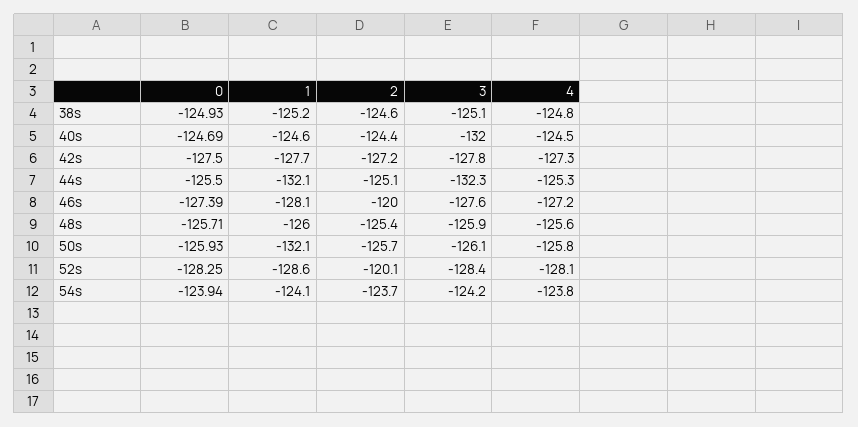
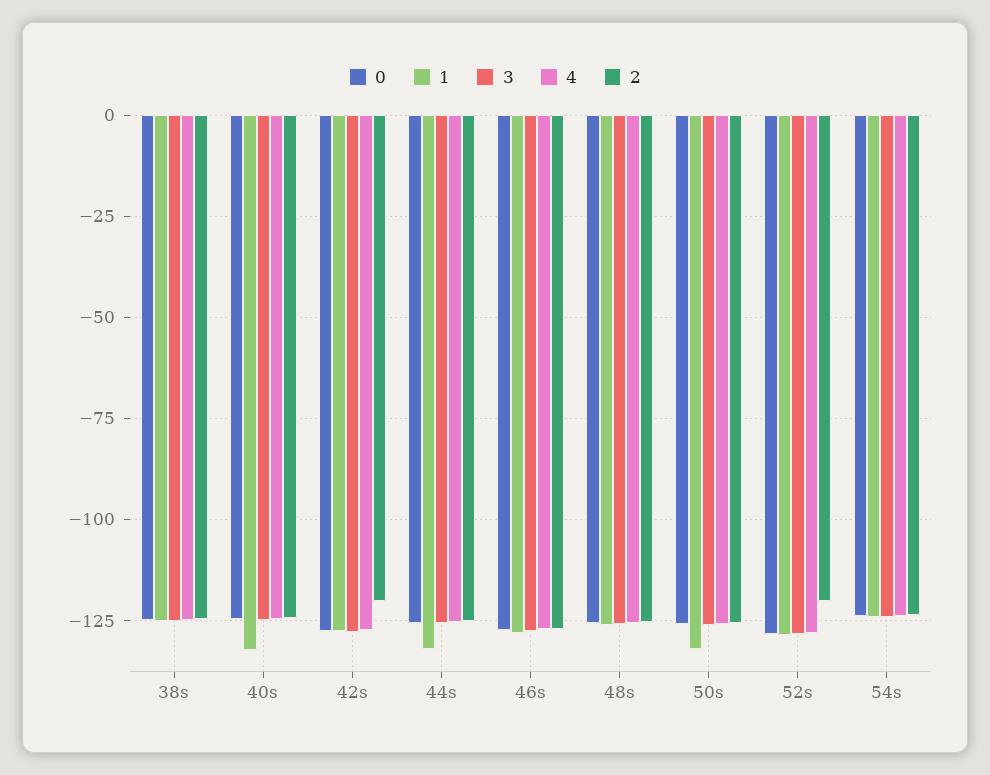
1, 40s: -124.6 -> -132.5
3, 40s: -132 -> -125
2, 42s: -127.2 -> -120
3, 44s: -132.3 -> -125
2, 46s: -120 -> -127.5

